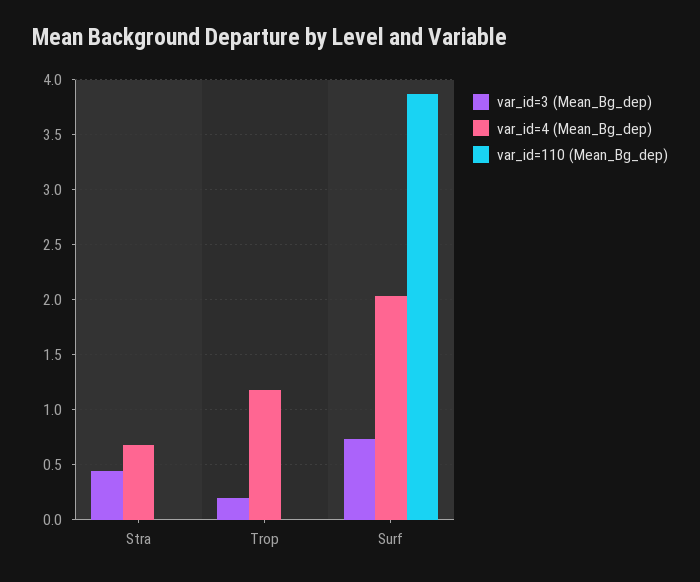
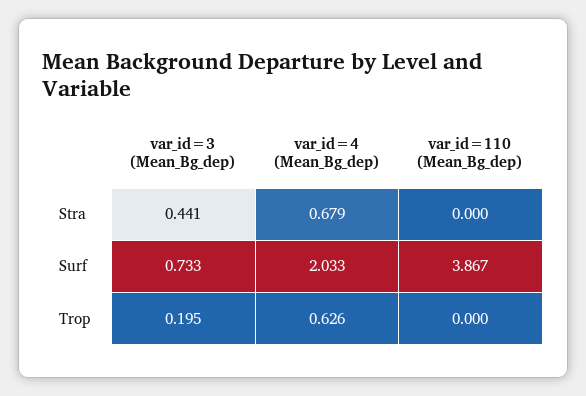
var_id=4 (Mean_Bg_dep), Trop: 1.2 -> 0.626

